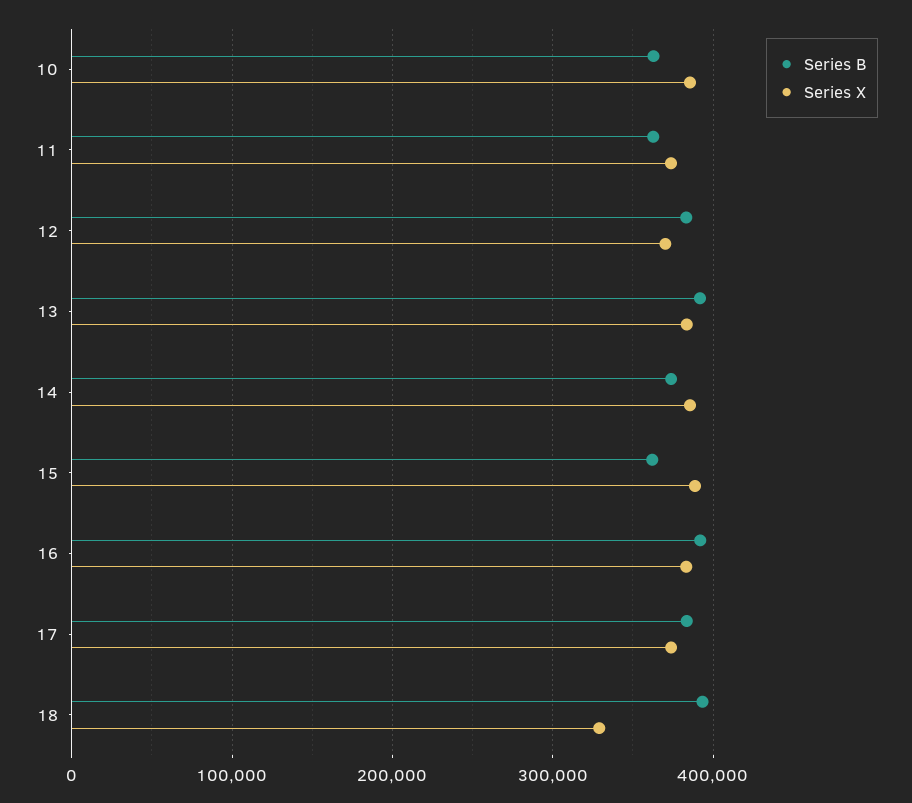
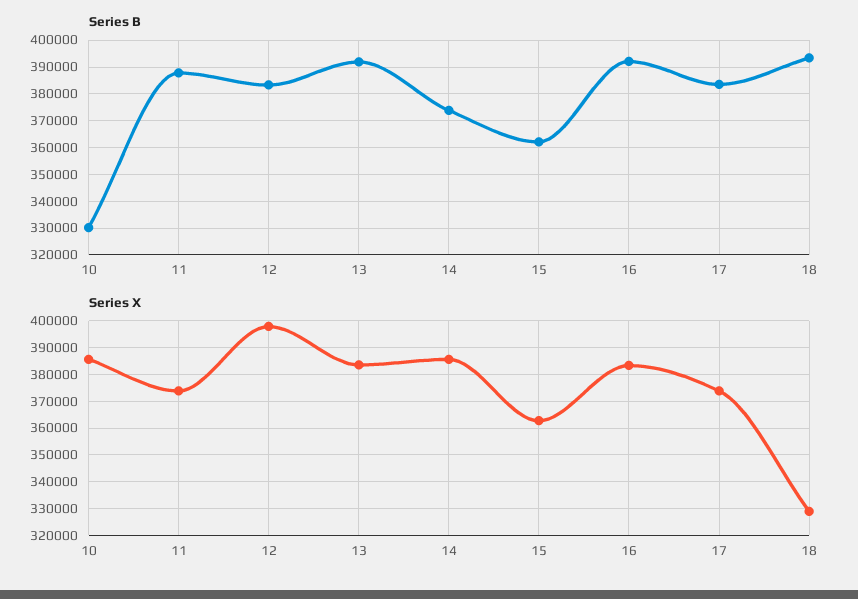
Series B, 10: 360000 -> 330000
Series B, 11: 360000 -> 387500
Series X, 12: 370000 -> 397500
Series X, 15: 390000 -> 362500

